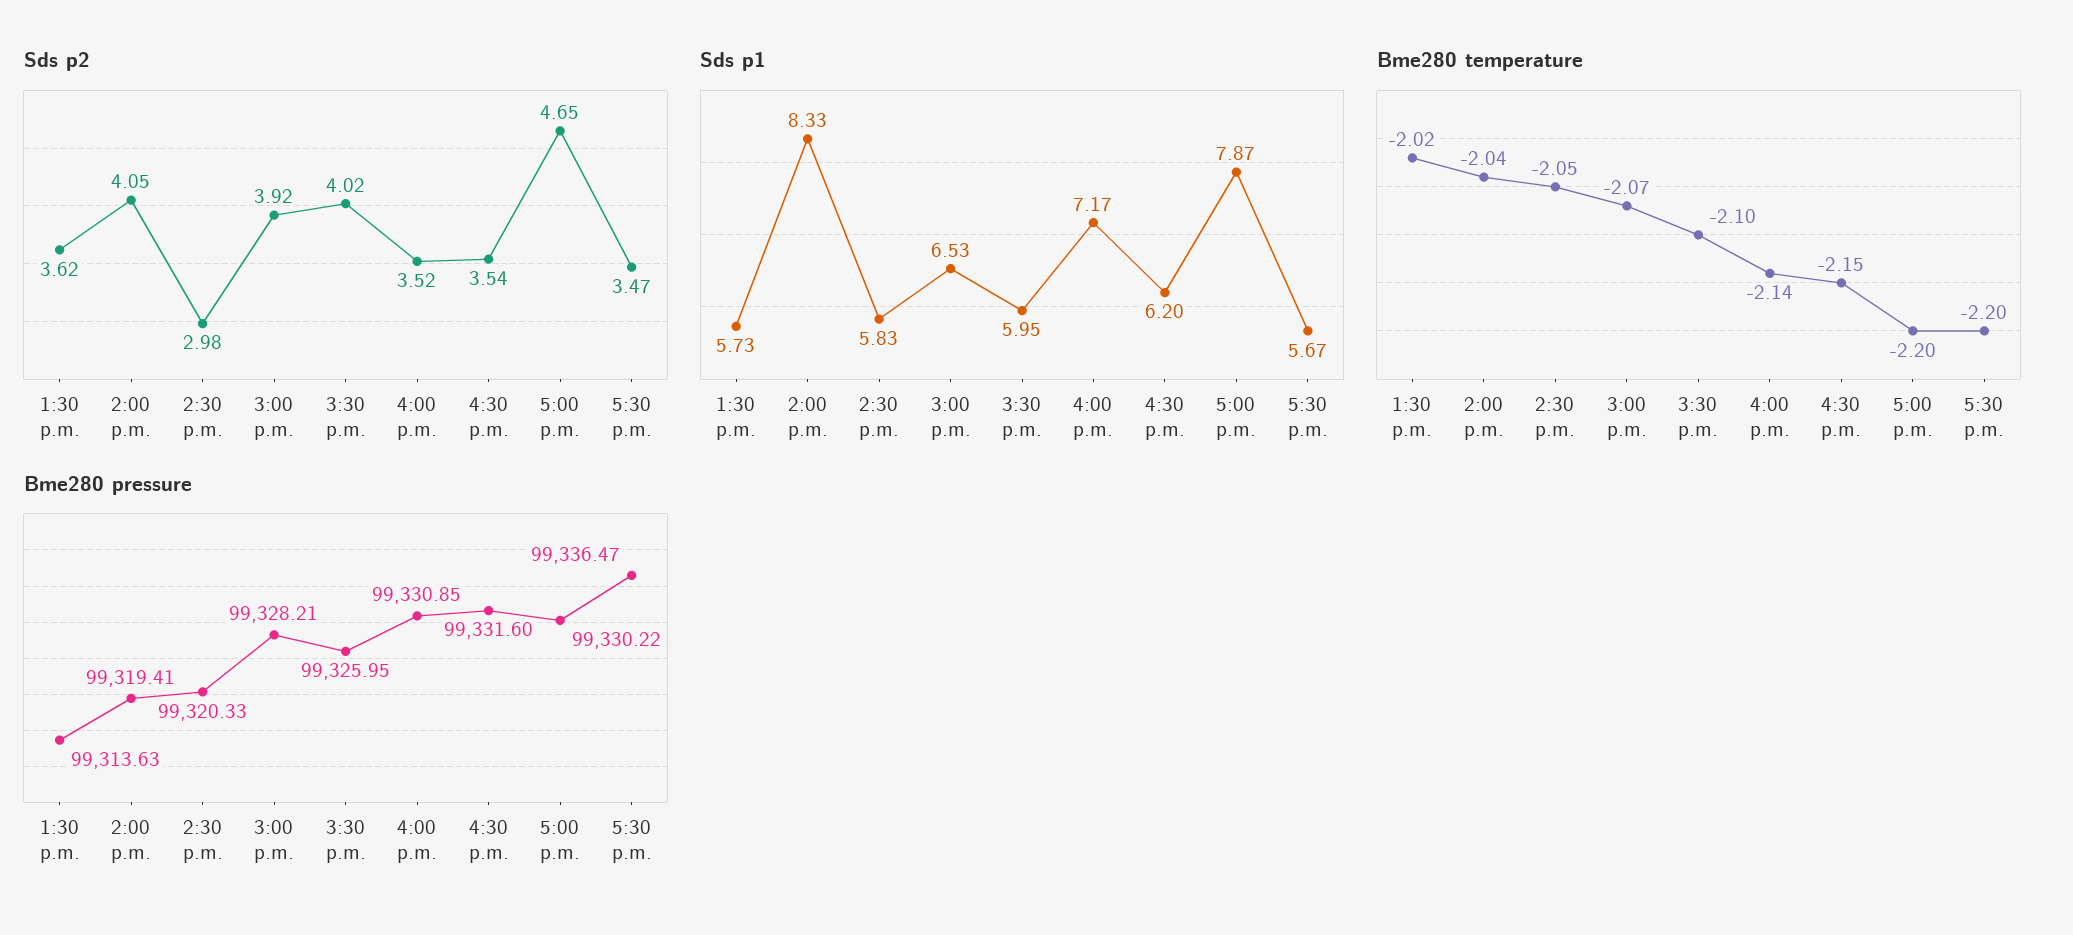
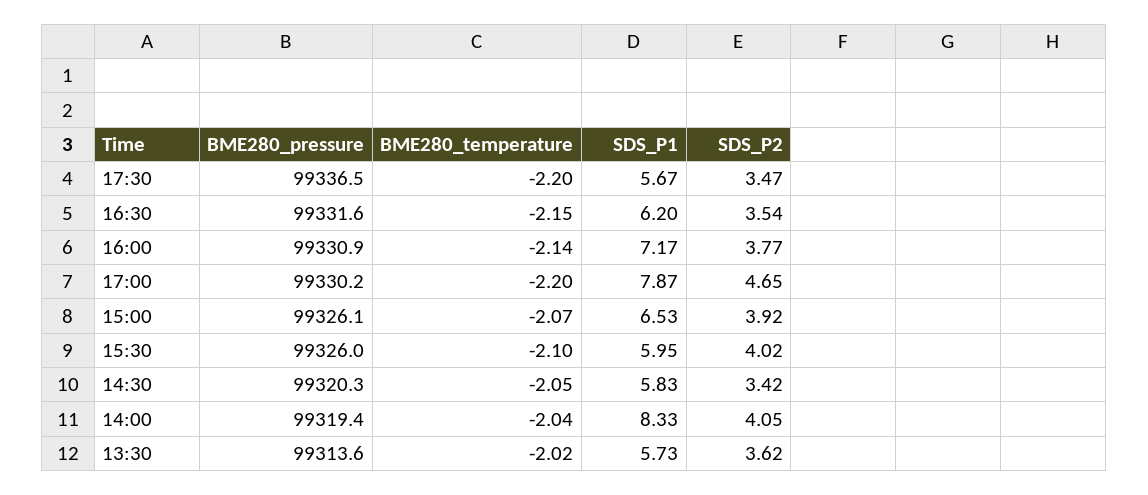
Sds p2, 2:30 p.m.: 2.98 -> 3.42
Sds p2, 4:00 p.m.: 3.52 -> 3.77
Bme280 pressure, 3:00 p.m.: 99328.21 -> 99326.1

